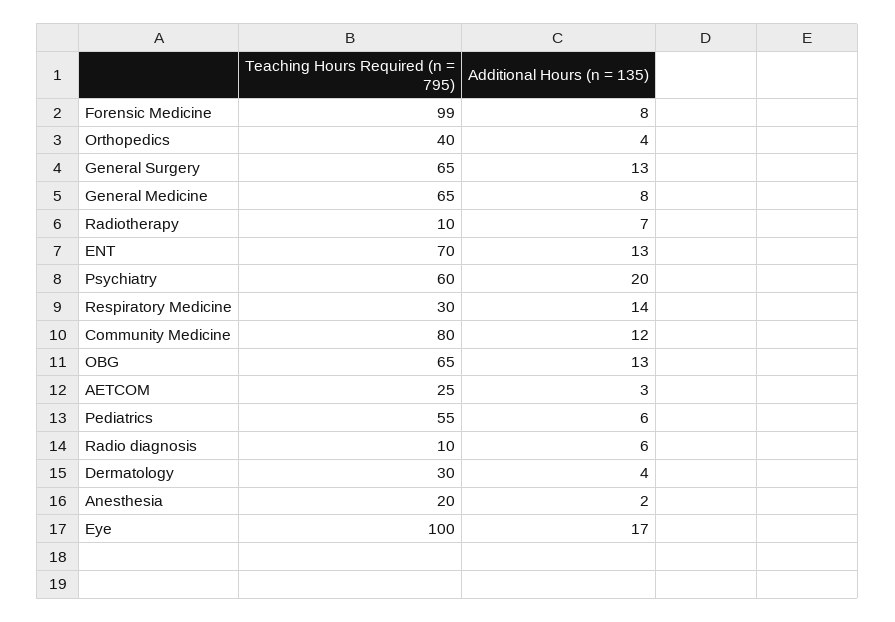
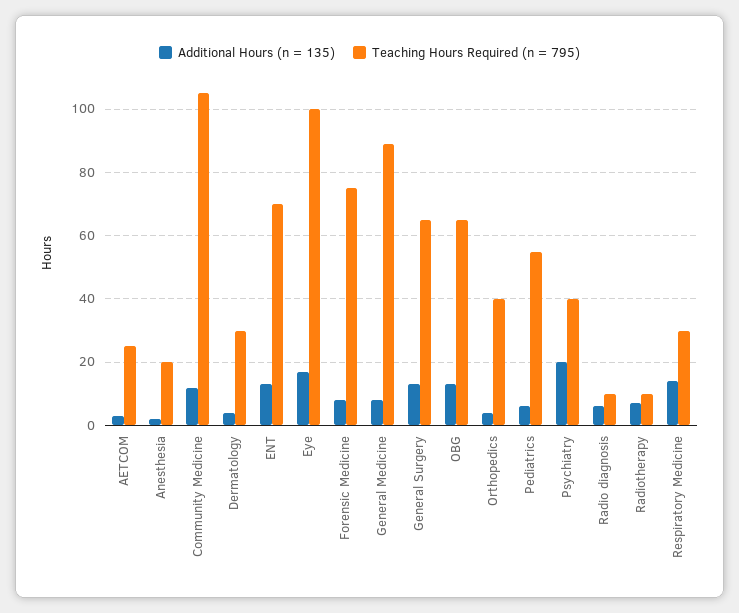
Teaching Hours Required (n = 795), Forensic Medicine: 99 -> 75
Teaching Hours Required (n = 795), General Medicine: 65 -> 90
Teaching Hours Required (n = 795), Psychiatry: 60 -> 40
Teaching Hours Required (n = 795), Community Medicine: 80 -> 105

